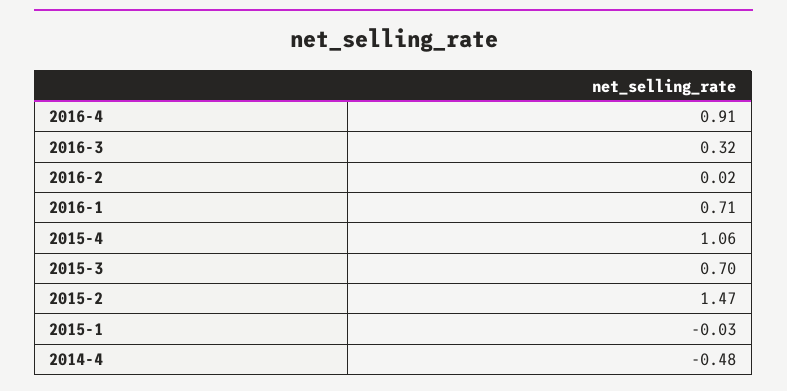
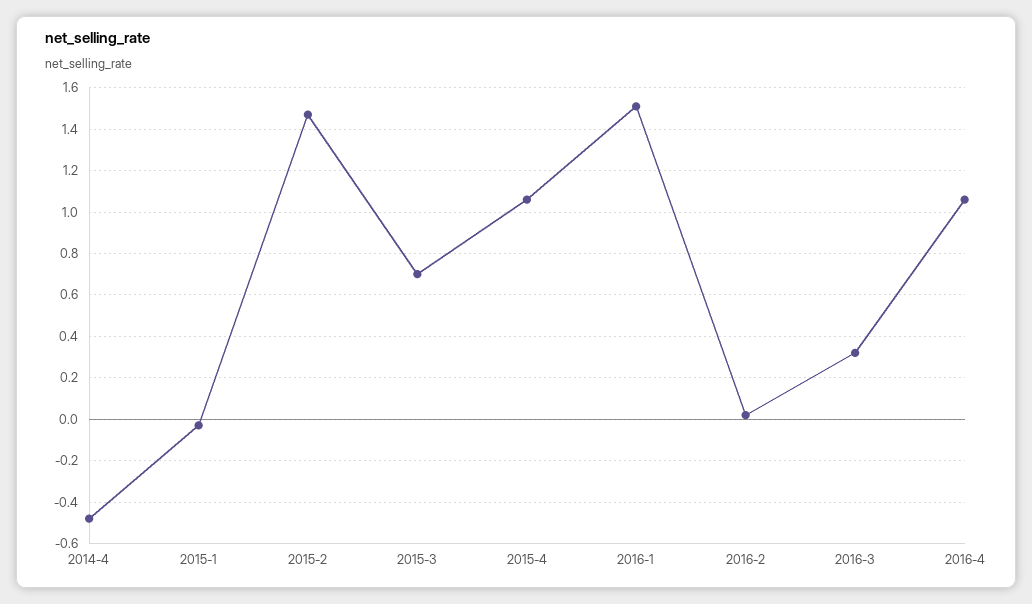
2016-4: 0.91 -> 1.05
2016-1: 0.71 -> 1.5

